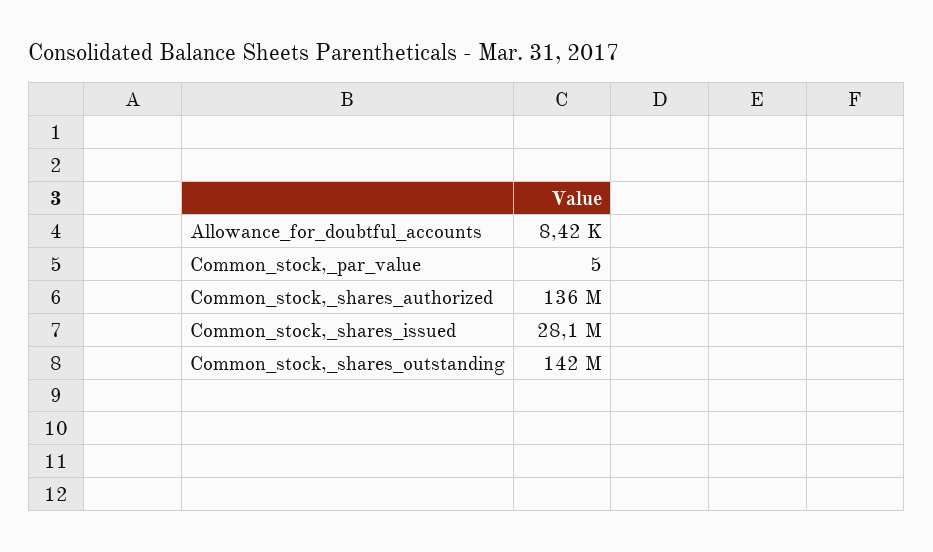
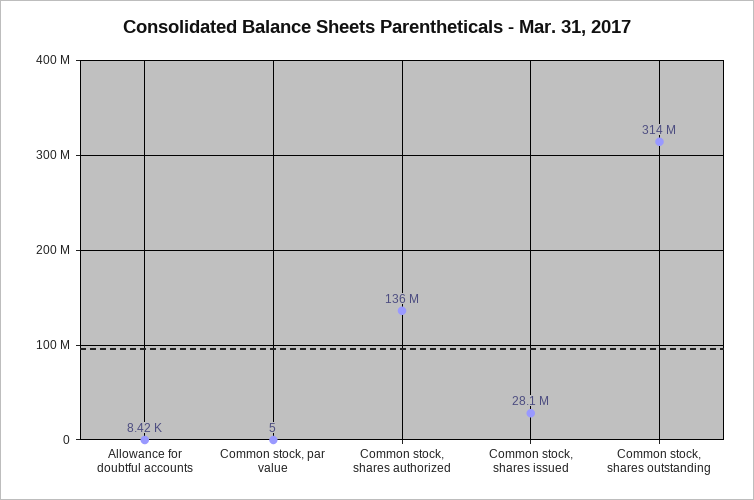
Common_stock,_shares_outstanding: 142000000 -> 314000000

